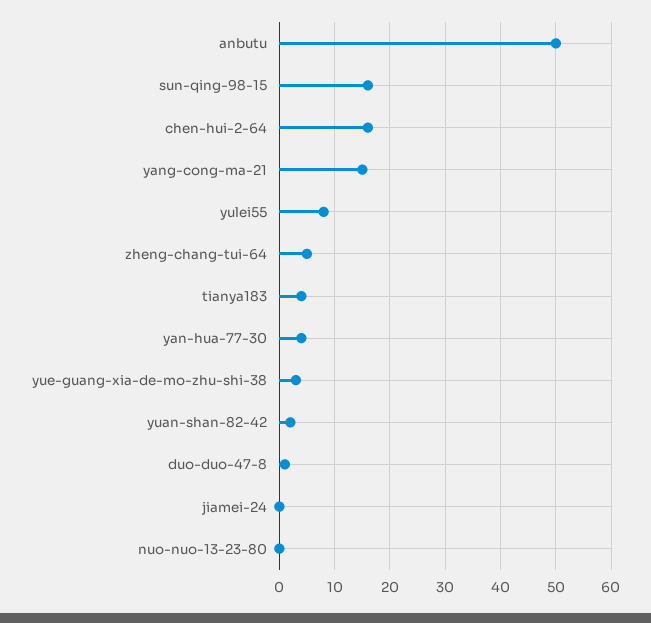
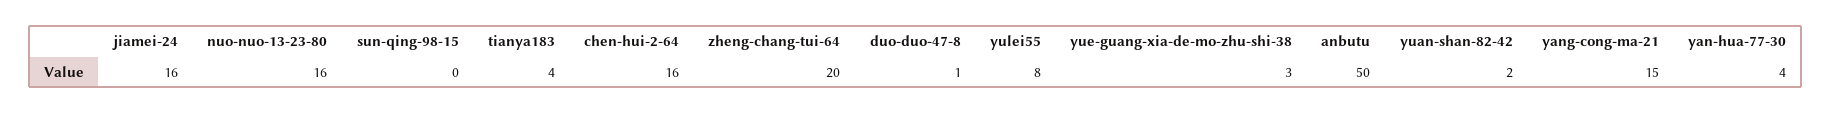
sun-qing-98-15: 15 -> 0
zheng-chang-tui-64: 5 -> 20
jiamei-24: 0 -> 16
nuo-nuo-13-23-80: 0 -> 16

